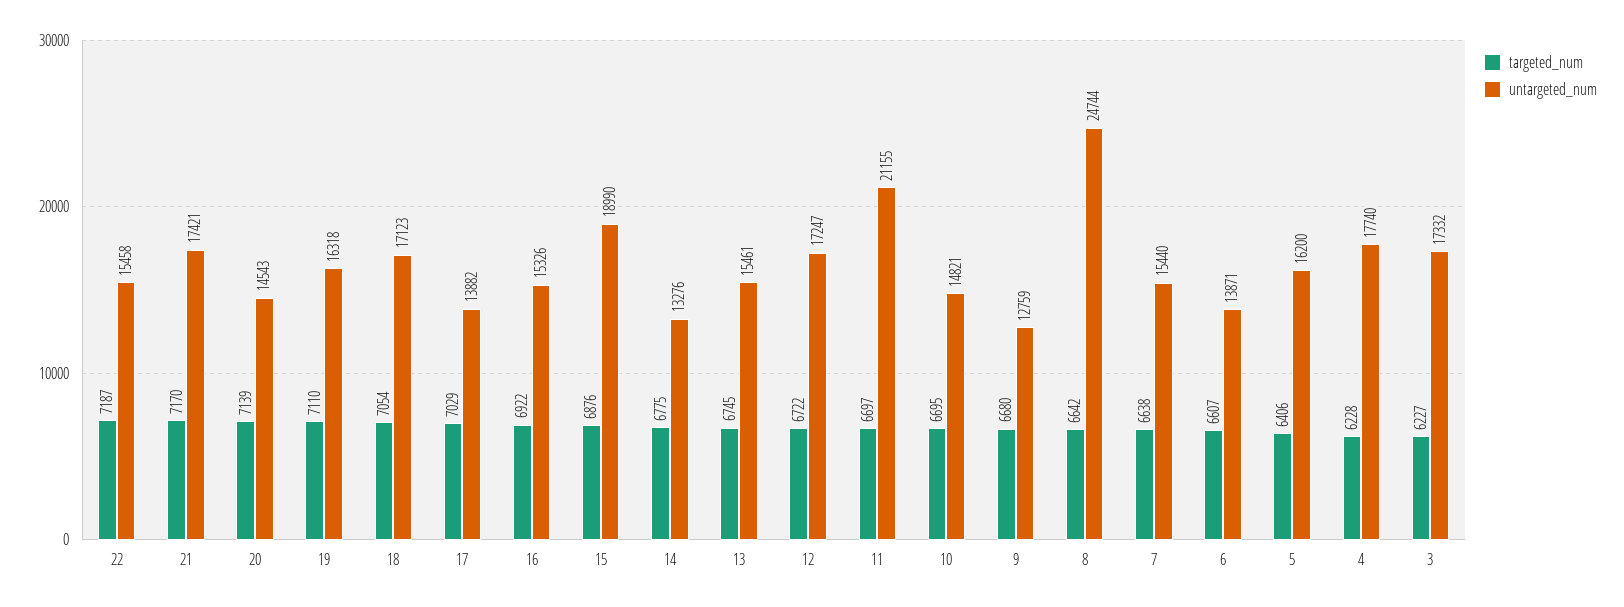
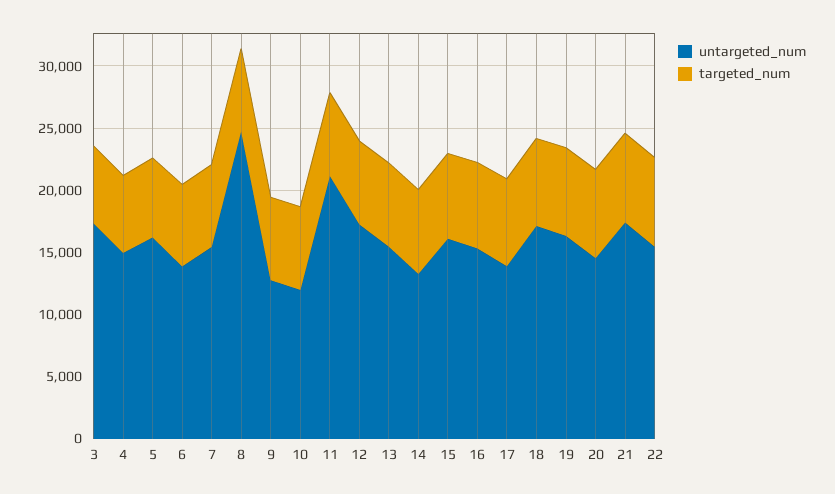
untargeted_num, 15: 18990 -> 16000
untargeted_num, 10: 14821 -> 12000
untargeted_num, 4: 17740 -> 15000

